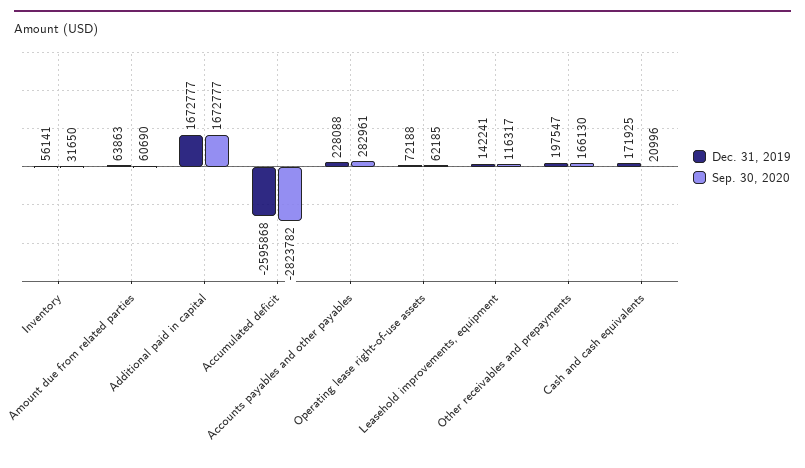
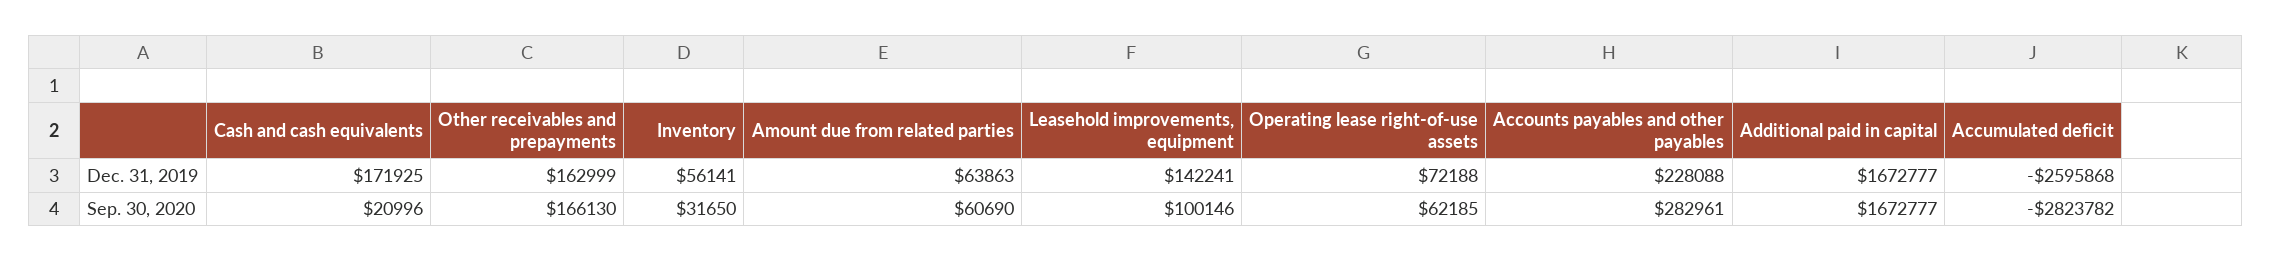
Sep. 30, 2020, Leasehold improvements, equipment: 116317 -> 100146
Dec. 31, 2019, Other receivables and prepayments: 197547 -> 162999

